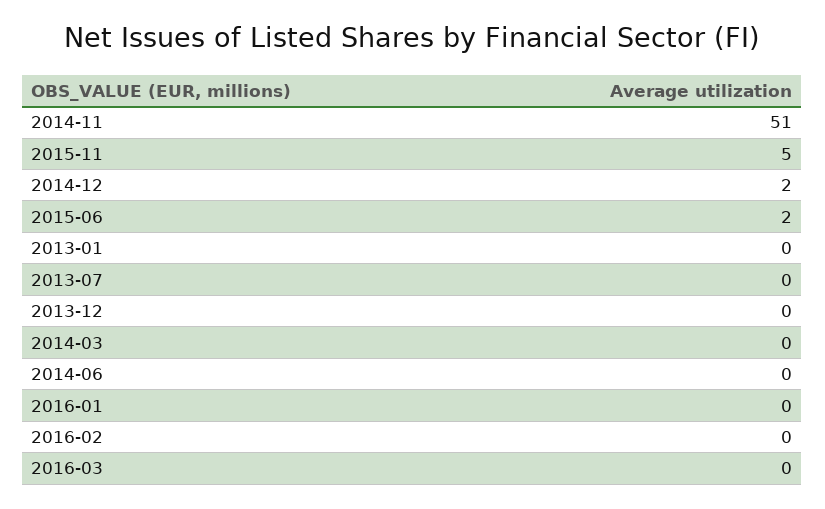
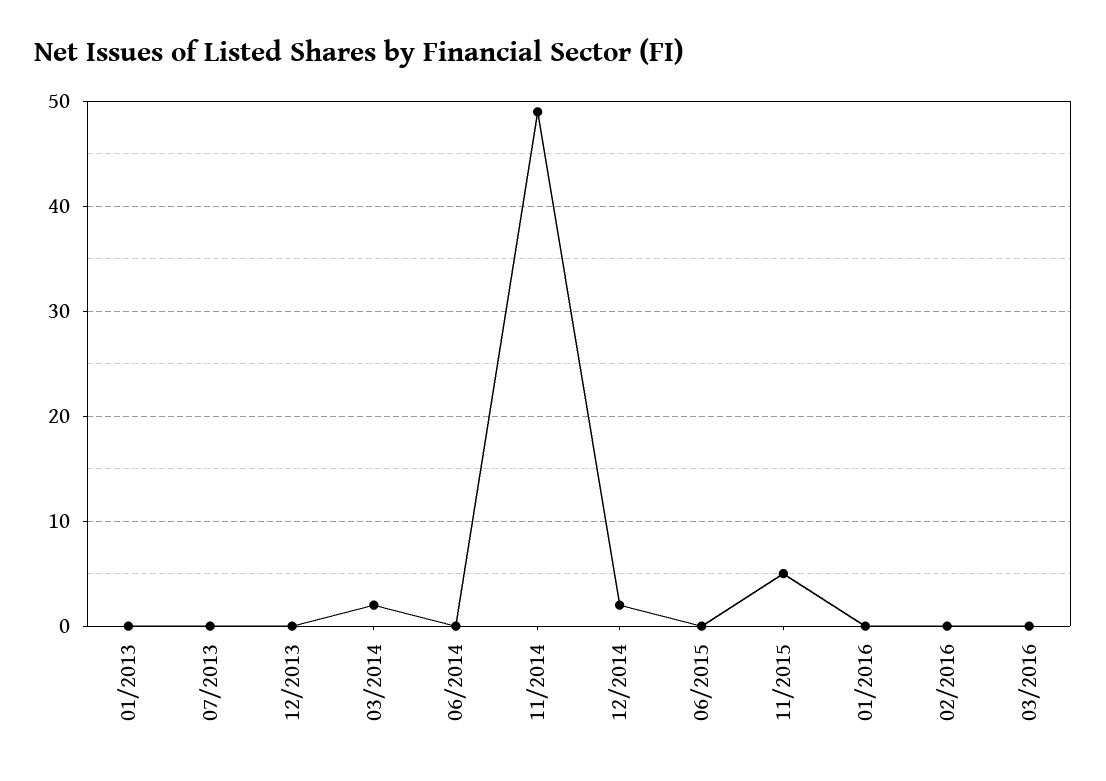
2014-11: 51 -> 49
2015-06: 2 -> 0
2014-03: 0 -> 2

